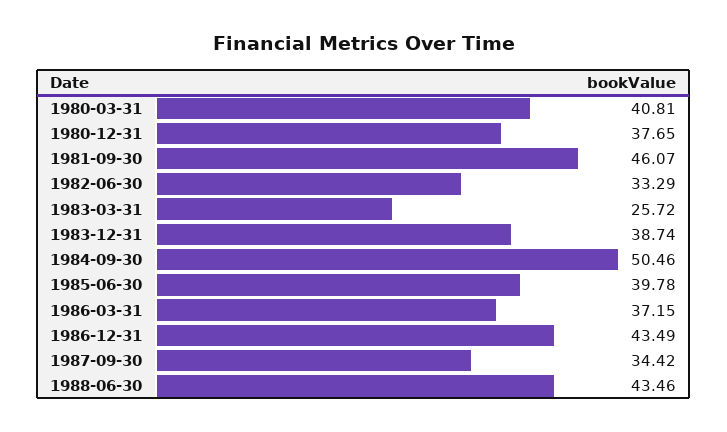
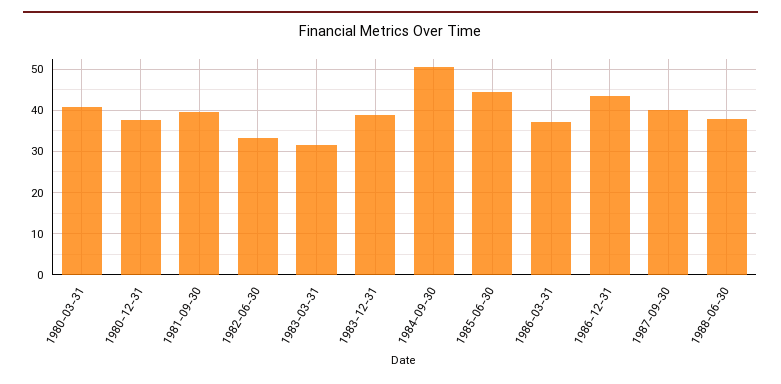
1981-09-30: 46.07 -> 40
1983-03-31: 25.72 -> 32
1985-06-30: 39.78 -> 44
1987-09-30: 34.42 -> 40
1988-06-30: 43.46 -> 38

